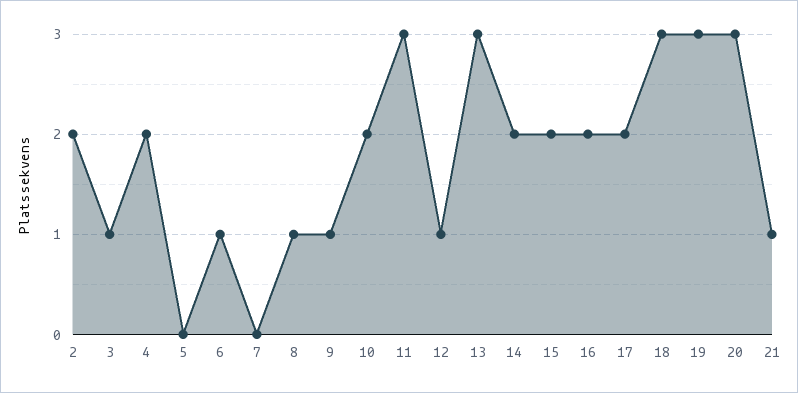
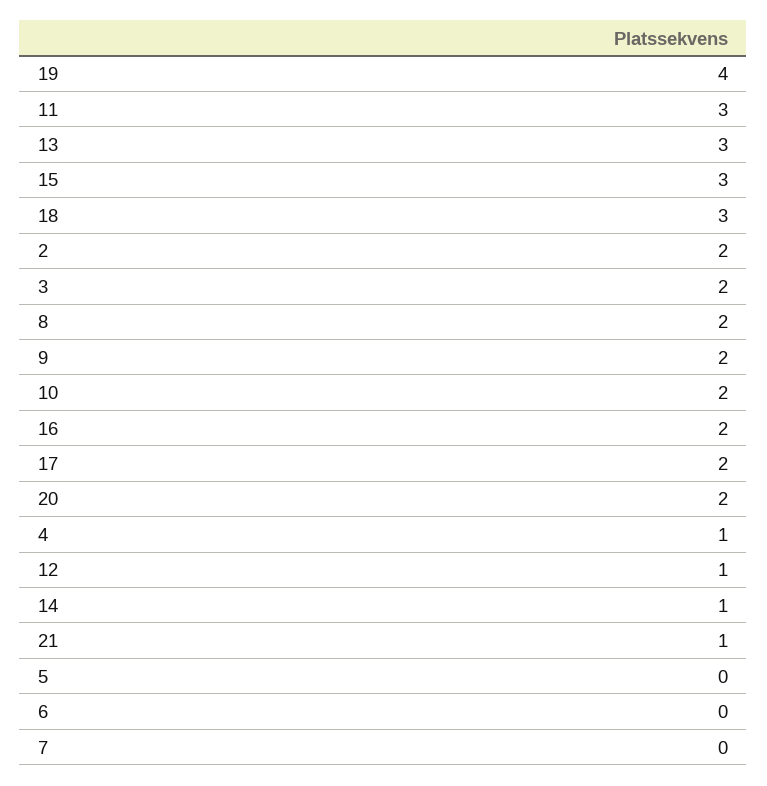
3: 1 -> 2
4: 2 -> 1
6: 1 -> 0
8: 1 -> 2
9: 1 -> 2
14: 2 -> 1
15: 2 -> 3
19: 3 -> 4
20: 3 -> 2

